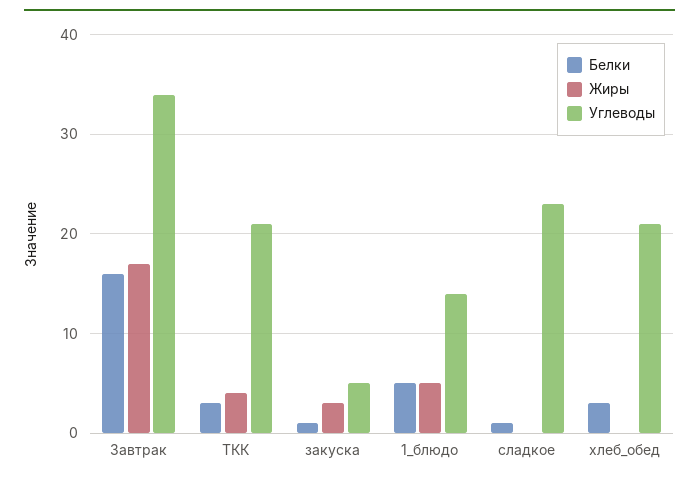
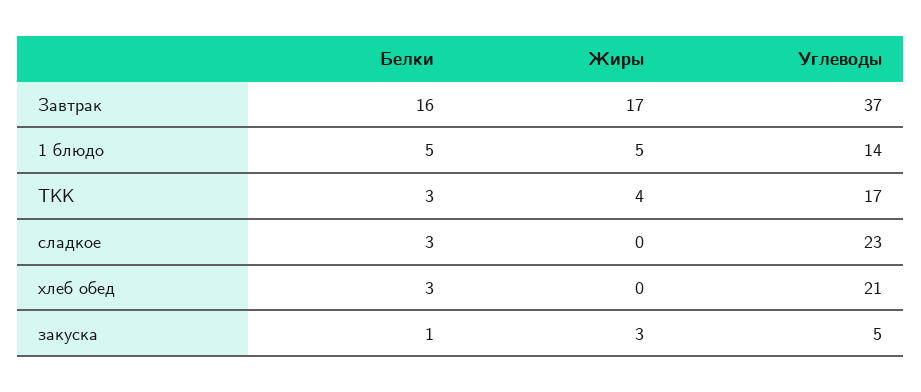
Углеводы, Завтрак: 34 -> 37
Углеводы, ТКК: 21 -> 17
Белки, сладкое: 1 -> 3

